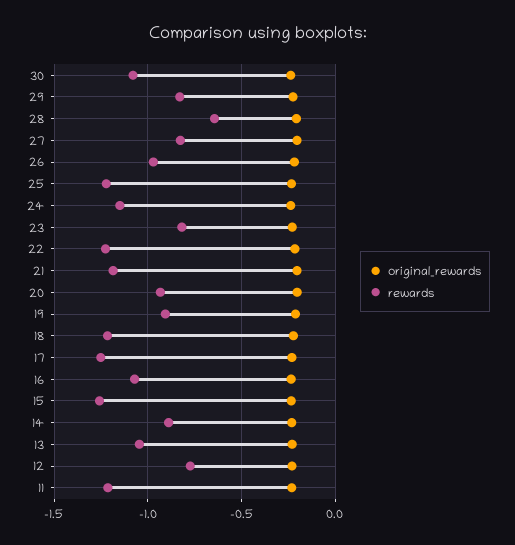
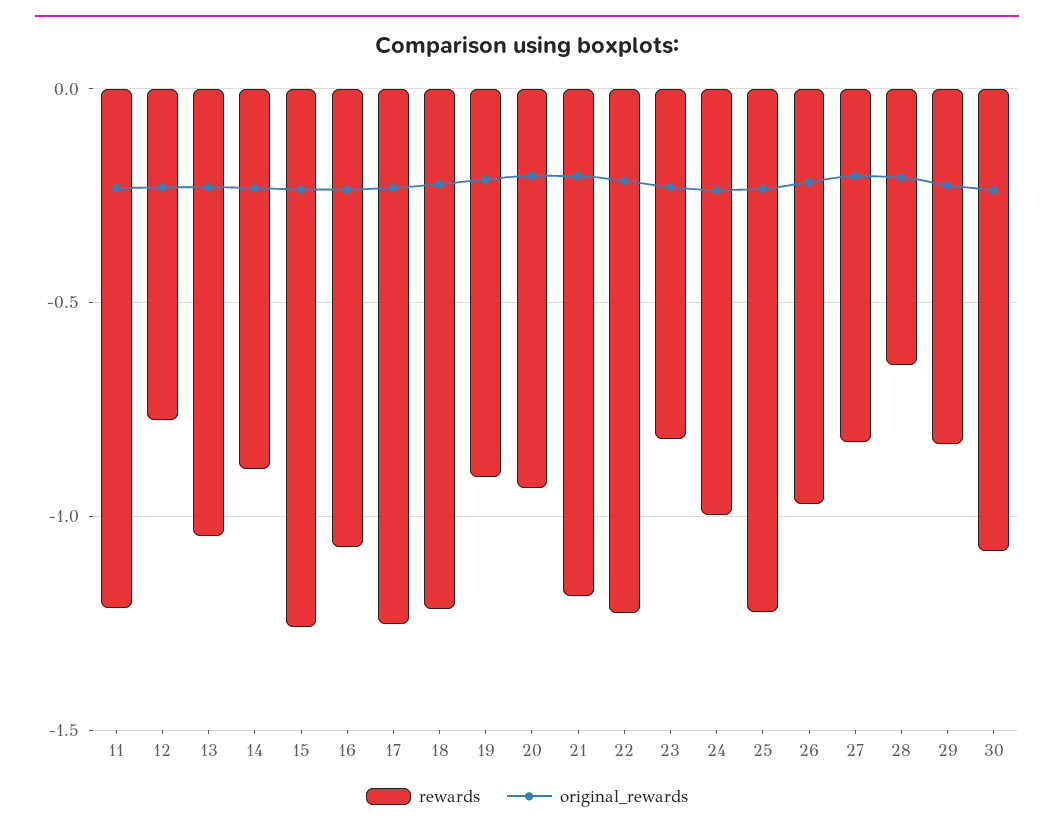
rewards, 24: -1.15 -> -1

